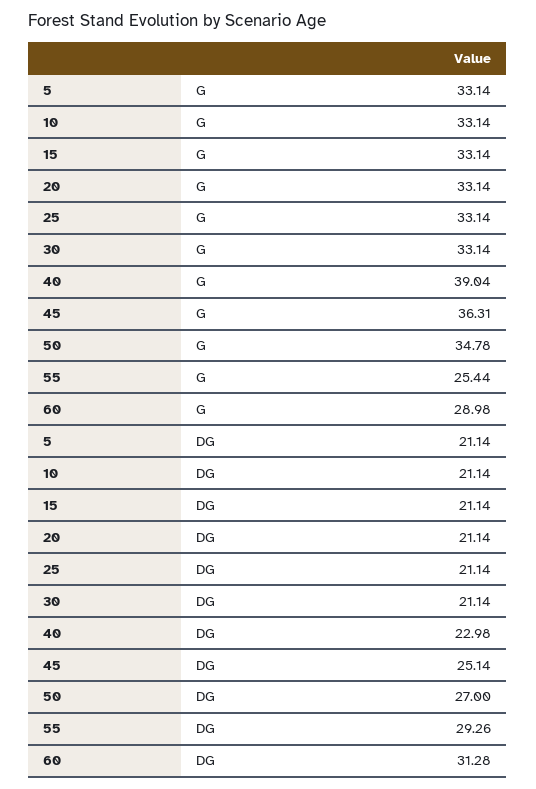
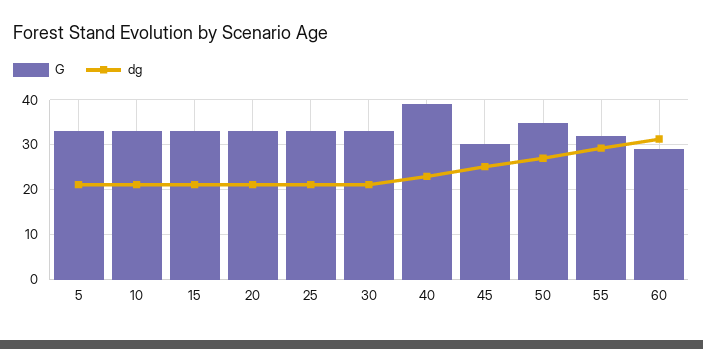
G, 45: 36.31 -> 30
G, 55: 25.44 -> 32

